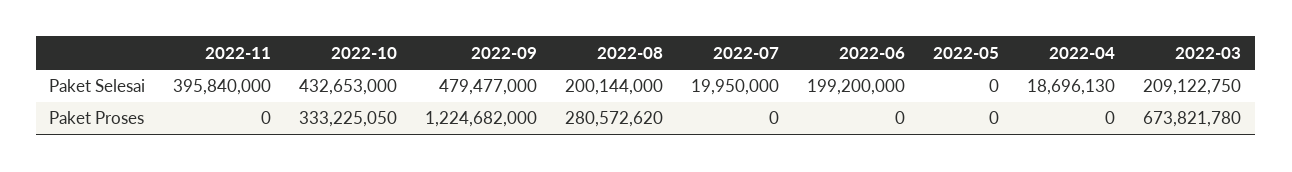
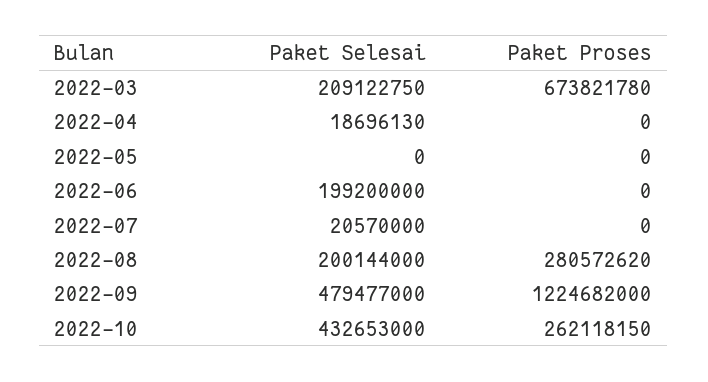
2022-11, Paket Selesai: 395840000 -> none
2022-07, Paket Selesai: 19950000 -> 20570000
2022-11, Paket Proses: 0 -> none
2022-10, Paket Proses: 333225050 -> 262118150

